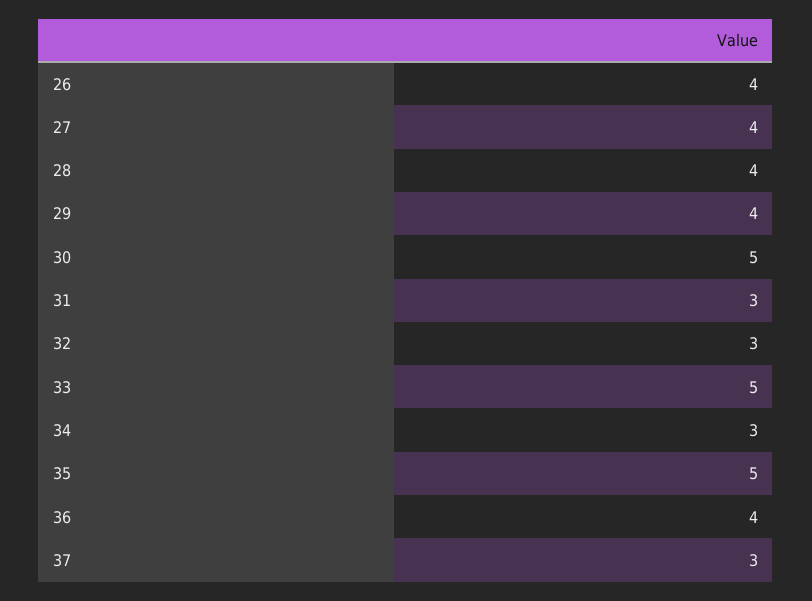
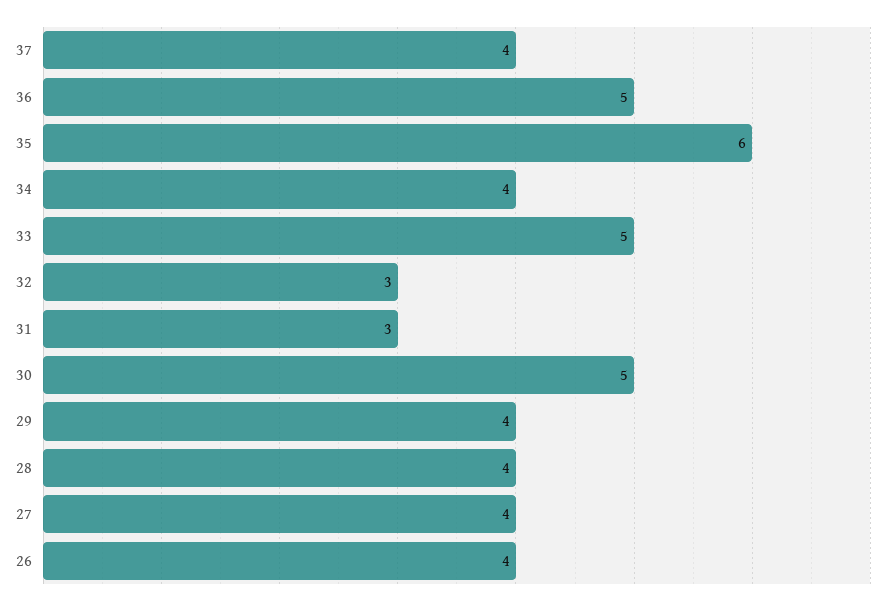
34: 3 -> 4
35: 5 -> 6
36: 4 -> 5
37: 3 -> 4

